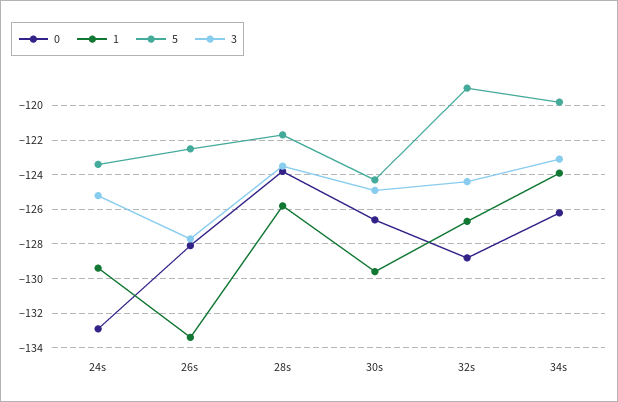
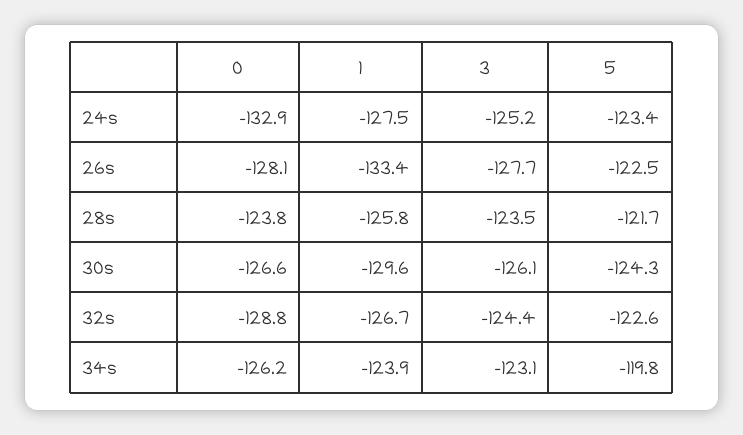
1, 24s: -129.5 -> -127.5
3, 30s: -125 -> -126.1
5, 32s: -119 -> -122.6

